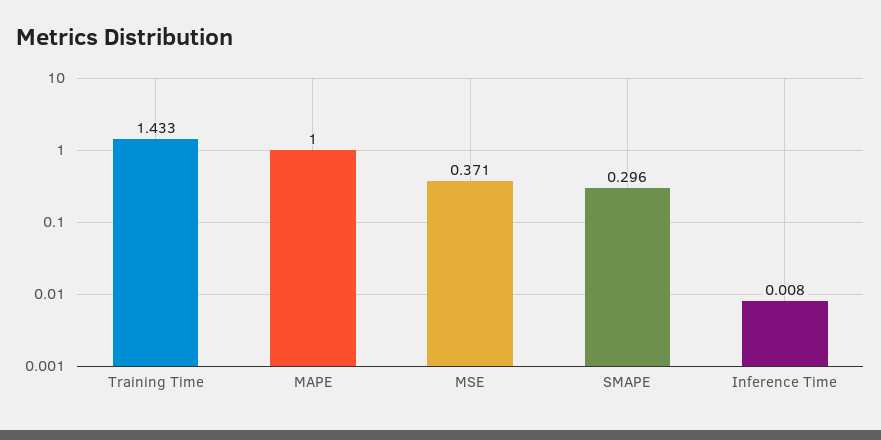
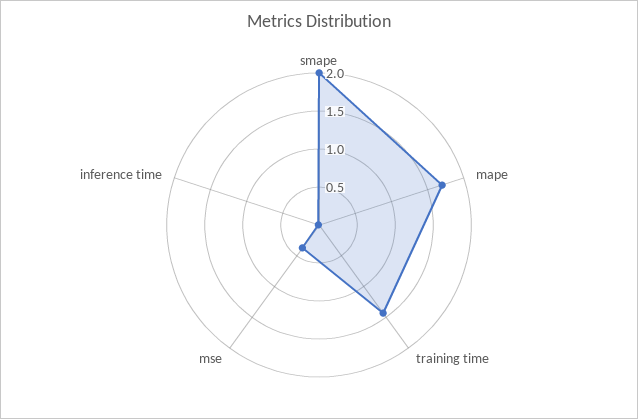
MAPE: 1 -> 1.75
SMAPE: 0.296 -> 2

